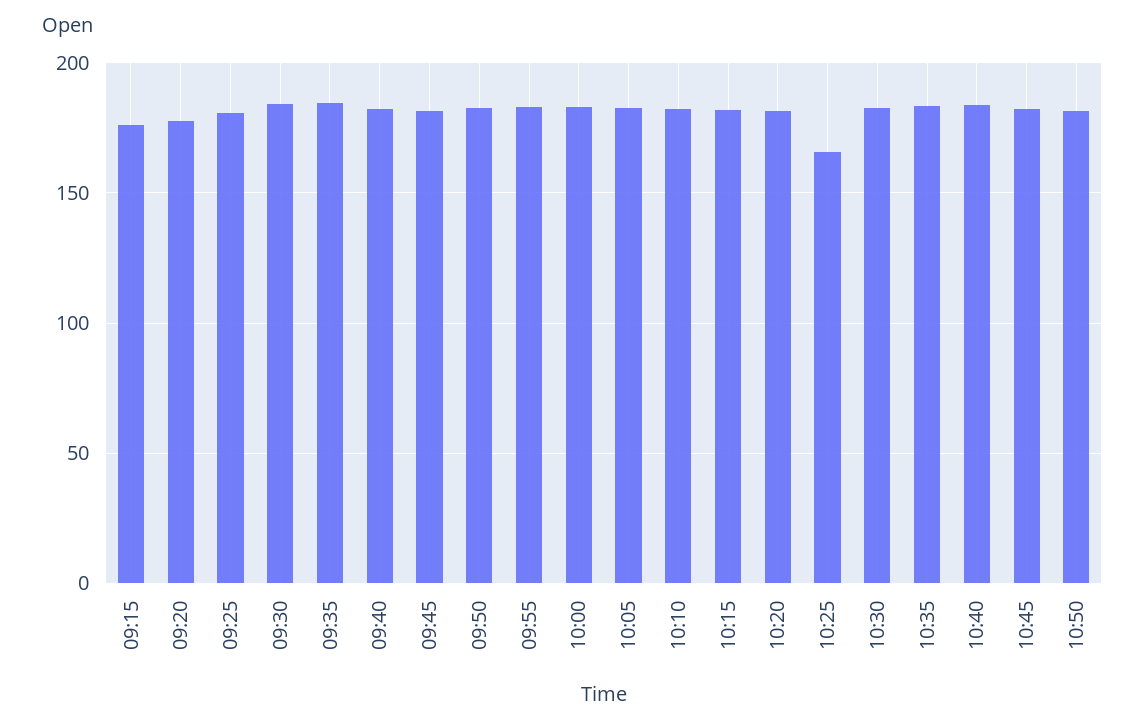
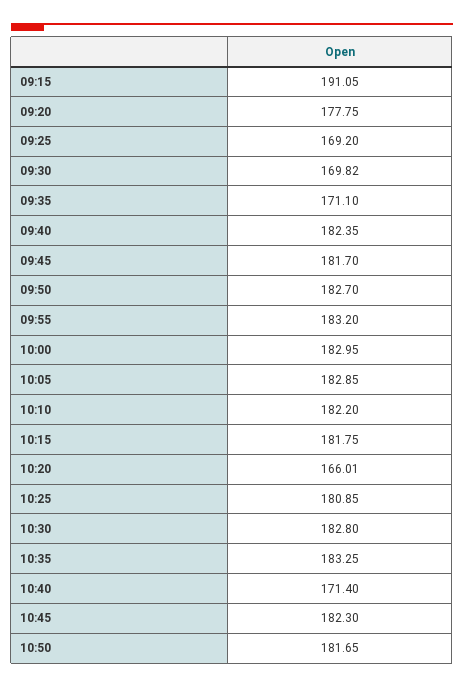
09:15: 175 -> 191.05
09:25: 180 -> 169.2
09:30: 185 -> 169.82
09:35: 185 -> 171.1
10:20: 180 -> 166.01
10:25: 165 -> 180.85
10:40: 185 -> 171.4

